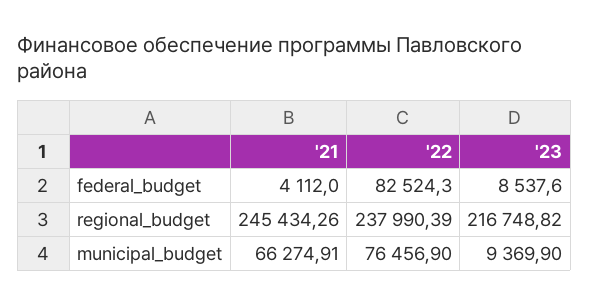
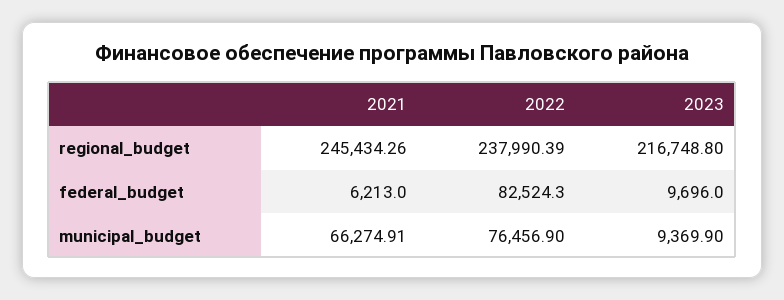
'21, federal_budget: 4112 -> 6213
'23, federal_budget: 8537.6 -> 9696
'23, regional_budget: 216748.82 -> 216748.8

